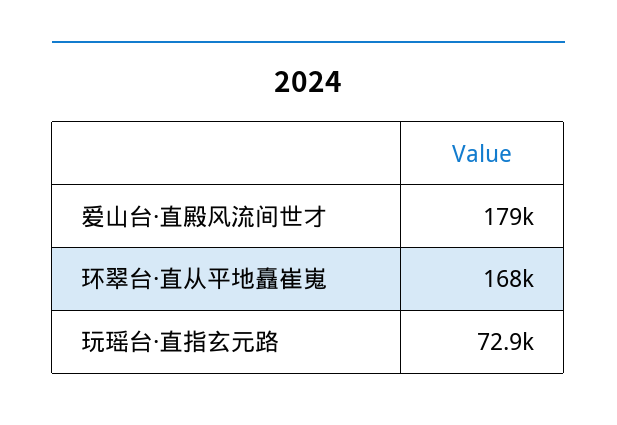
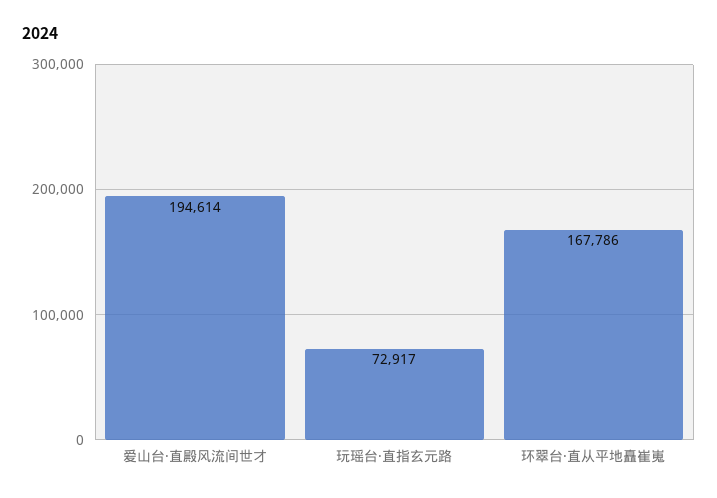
爱山台·直殿风流间世才: 179000 -> 194614

